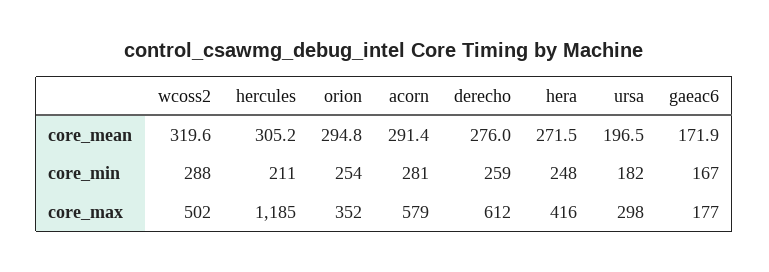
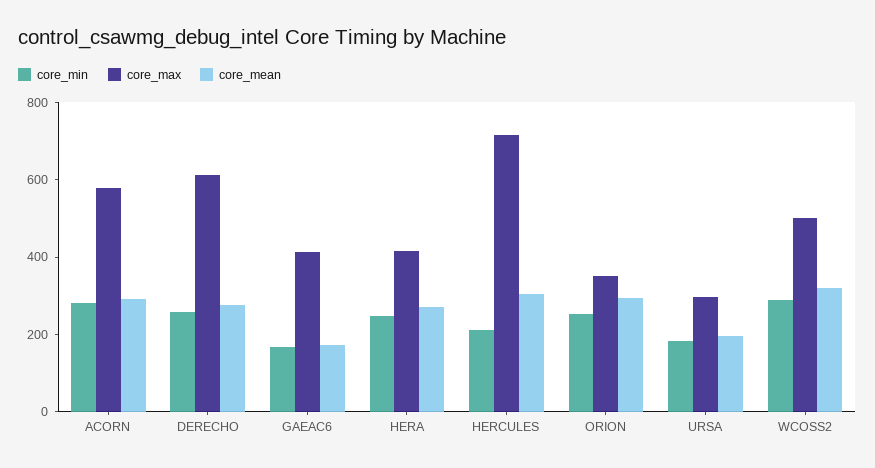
core_max, hercules: 1185 -> 700
core_max, gaeac6: 177 -> 400

